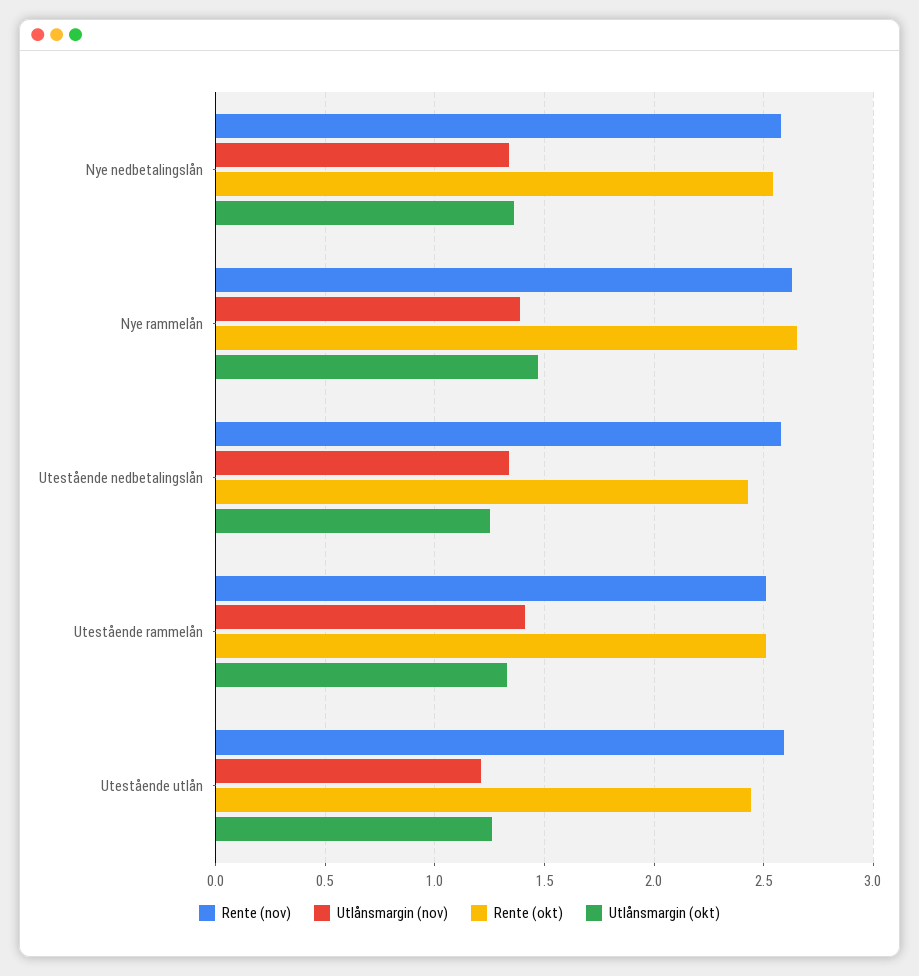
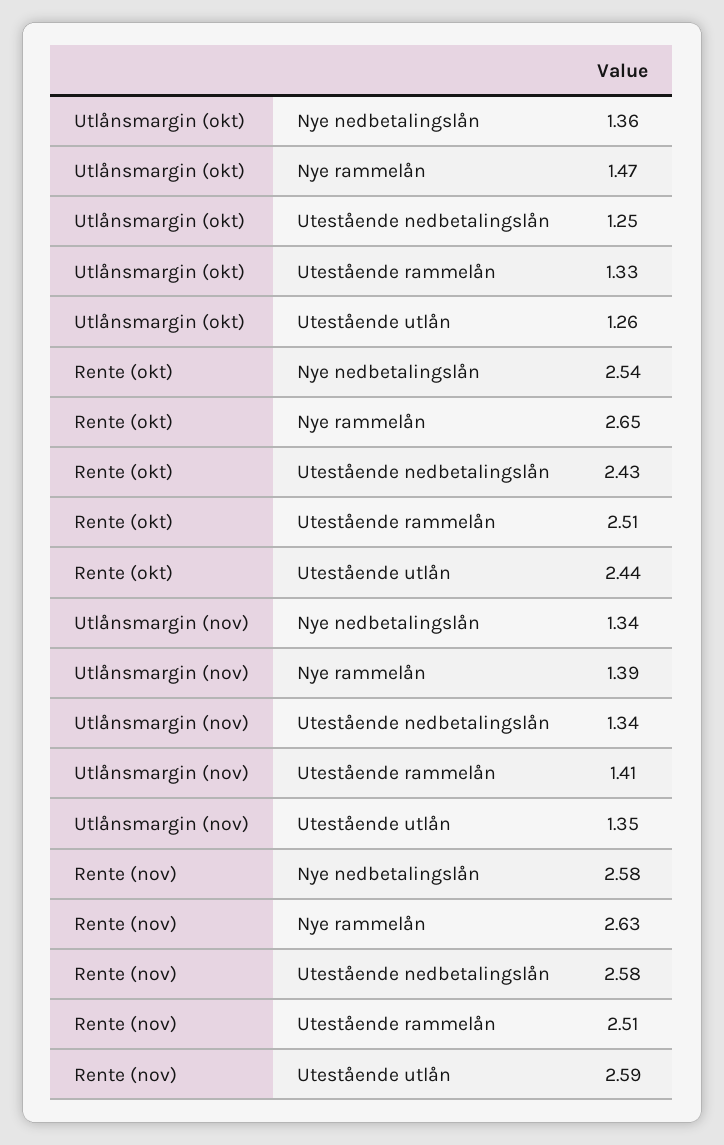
Utlånsmargin (nov), Utestående utlån: 1.2 -> 1.35

